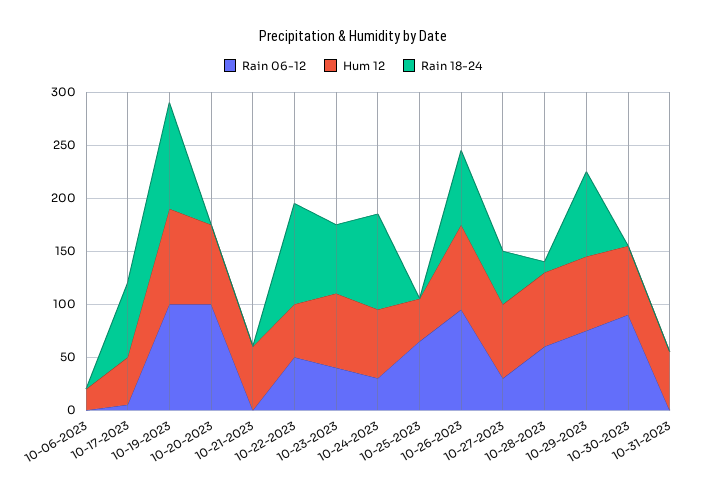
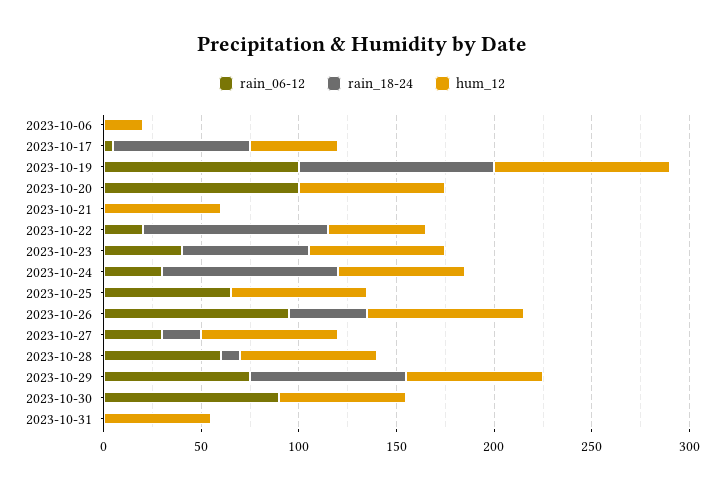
Rain 06-12, 10-22-2023: 50 -> 20
Hum 12, 10-25-2023: 40 -> 70
Rain 18-24, 10-26-2023: 70 -> 40
Rain 18-24, 10-27-2023: 50 -> 20

